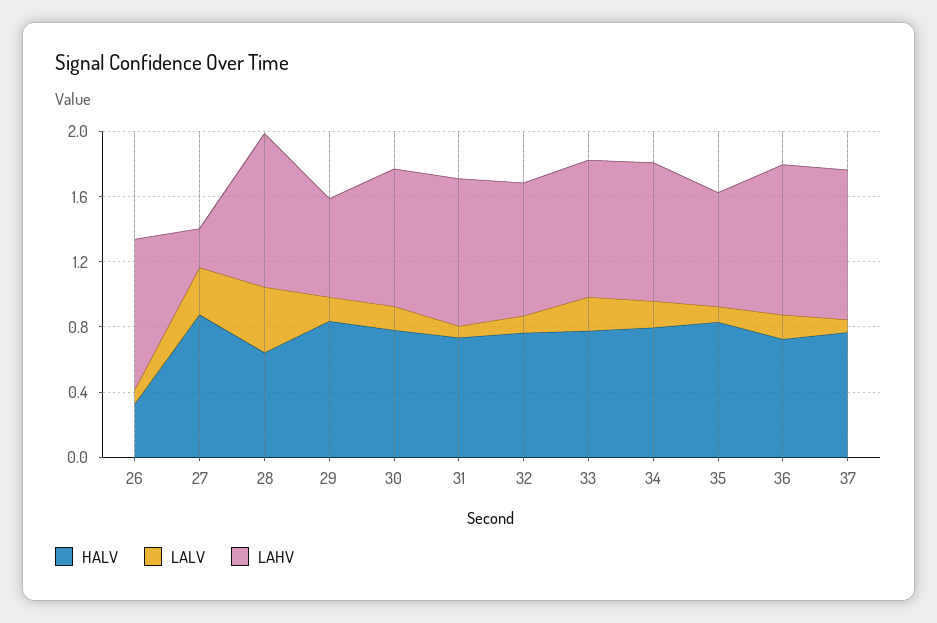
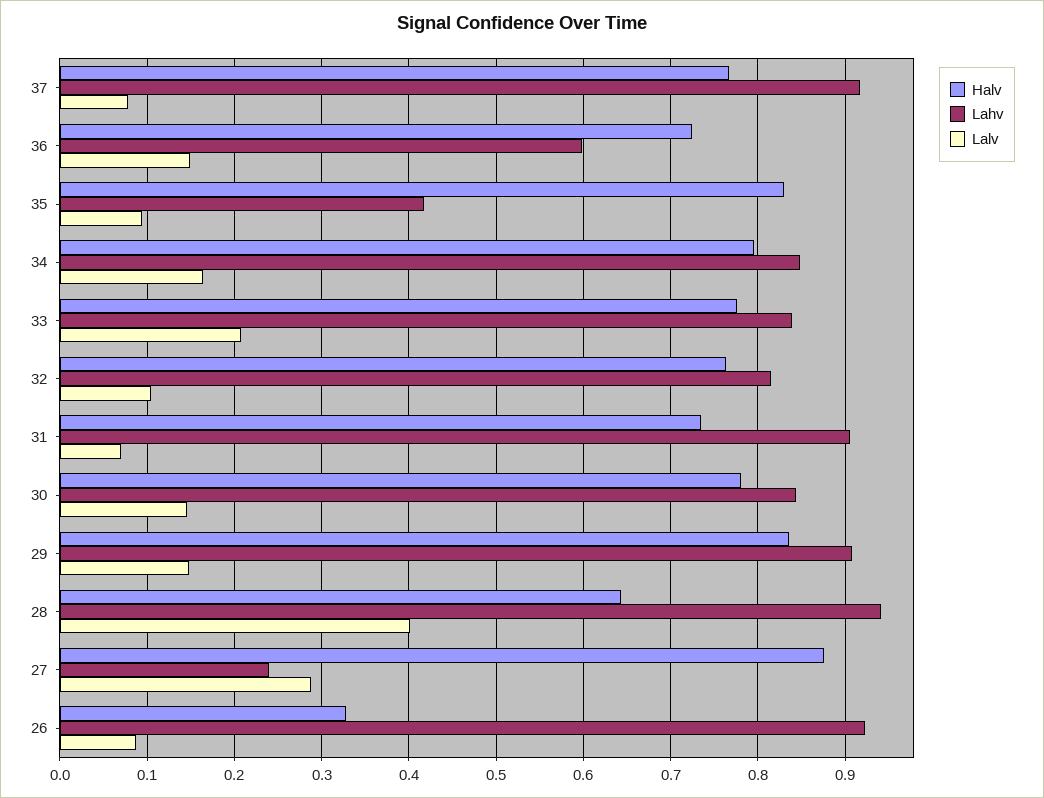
LAHV, 29: 0.6 -> 0.91
LAHV, 35: 0.7 -> 0.42
LAHV, 36: 0.9 -> 0.6

